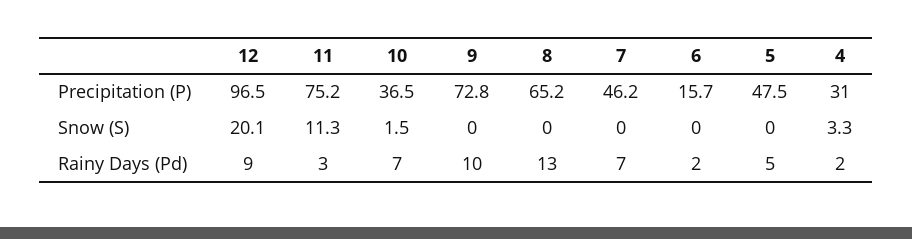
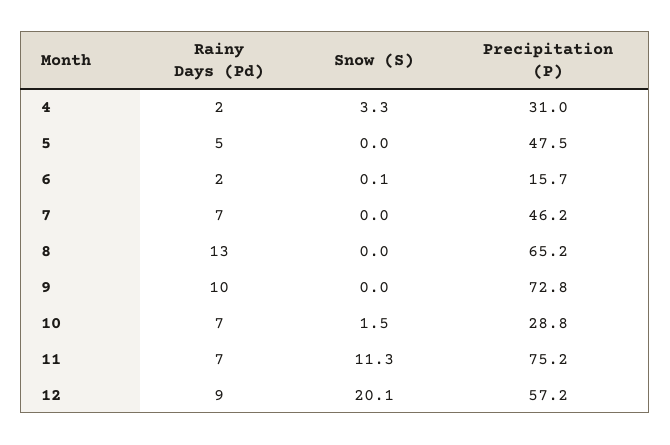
12, Precipitation (P): 96.5 -> 57.2
10, Precipitation (P): 36.5 -> 28.8
6, Snow (S): 0 -> 0.1
11, Rainy Days (Pd): 3 -> 7

